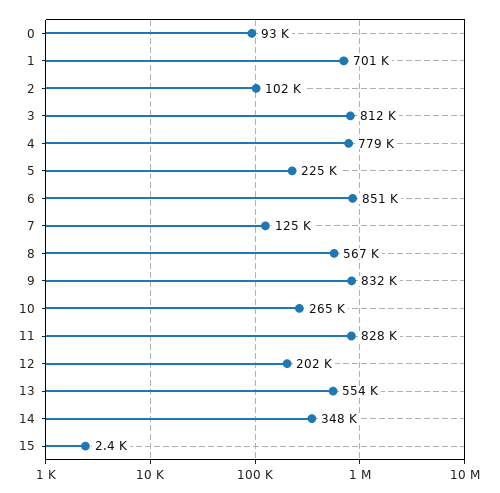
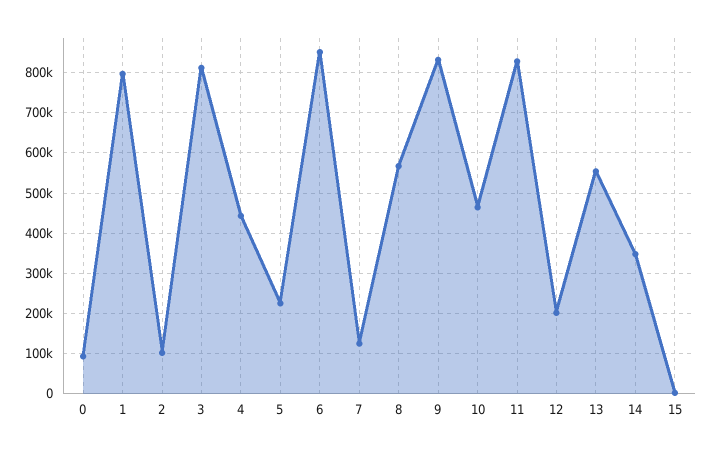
1: 701000 -> 800000
4: 779000 -> 440000
10: 265000 -> 460000

